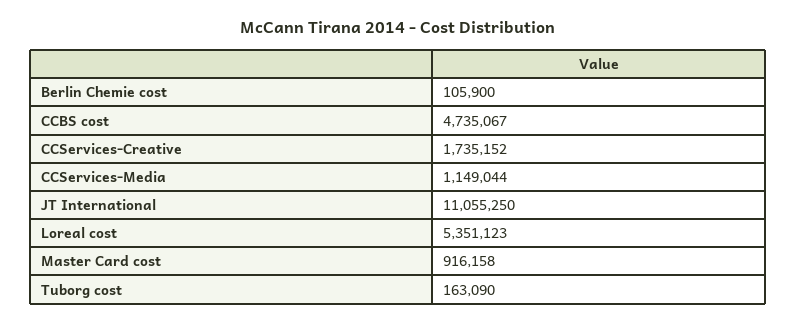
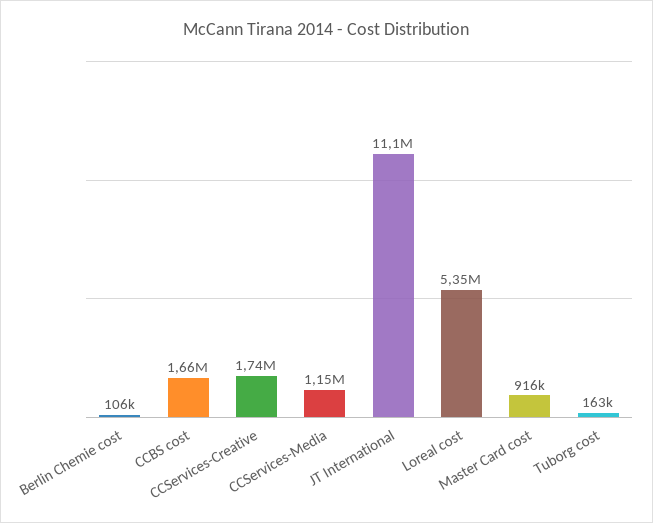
CCBS cost: 4735067 -> 1660000

